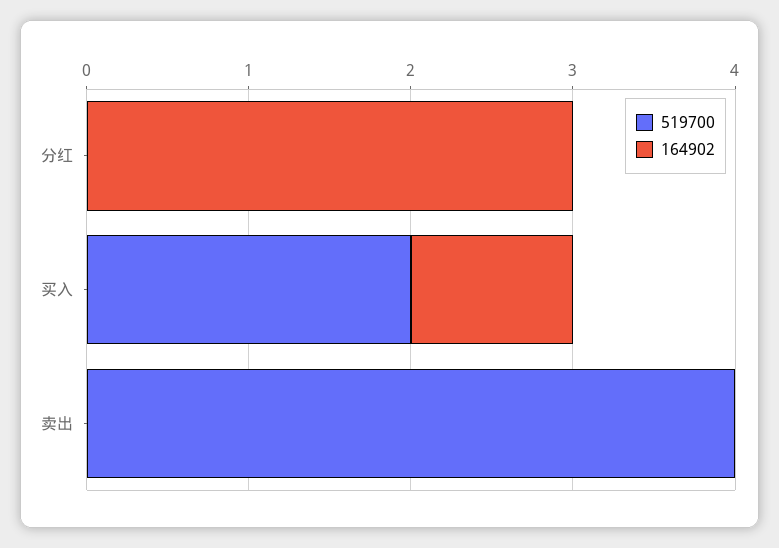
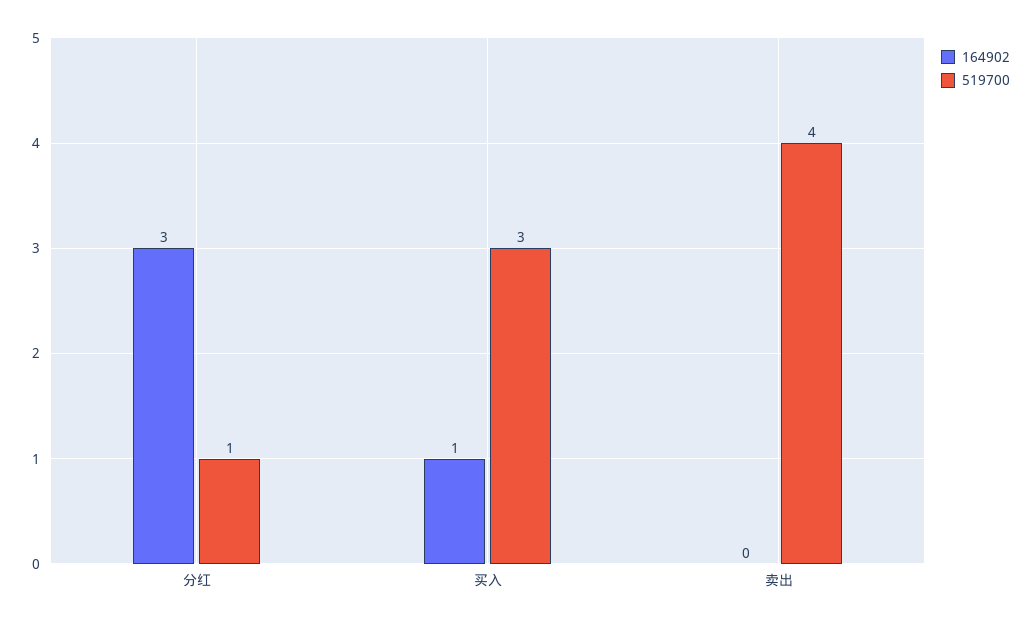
519700, 分红: 0 -> 1
519700, 买入: 2 -> 3

